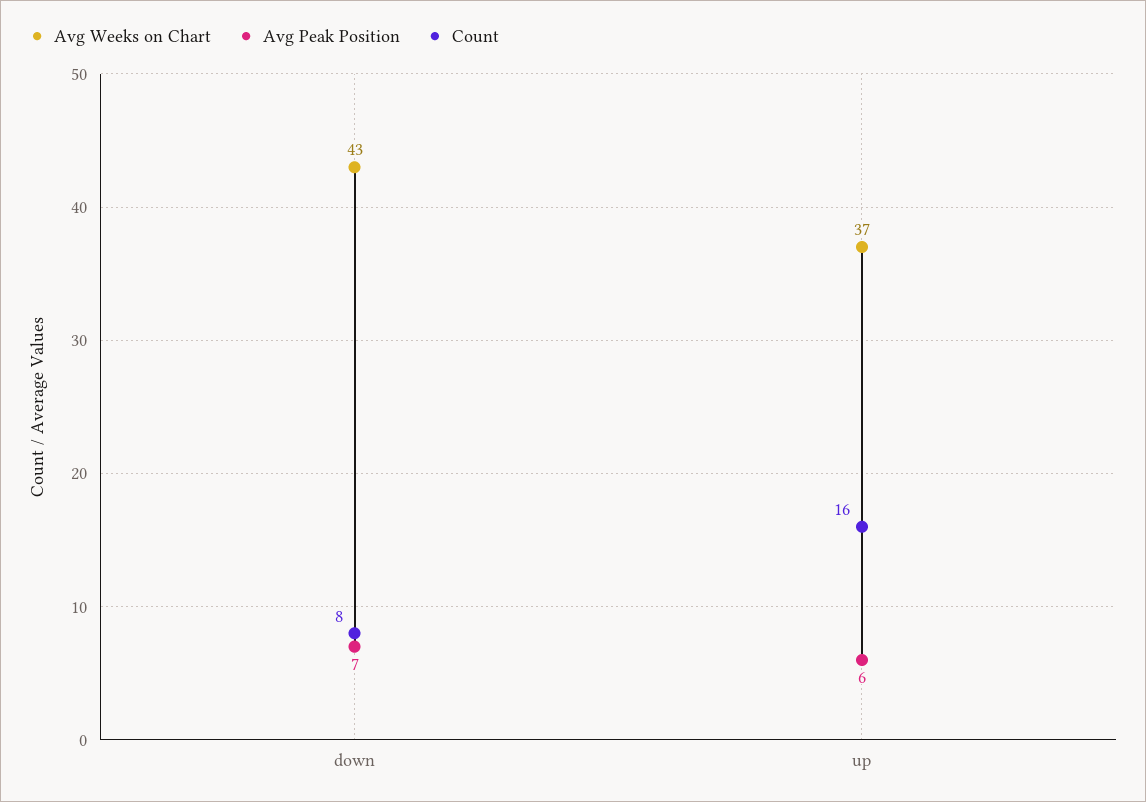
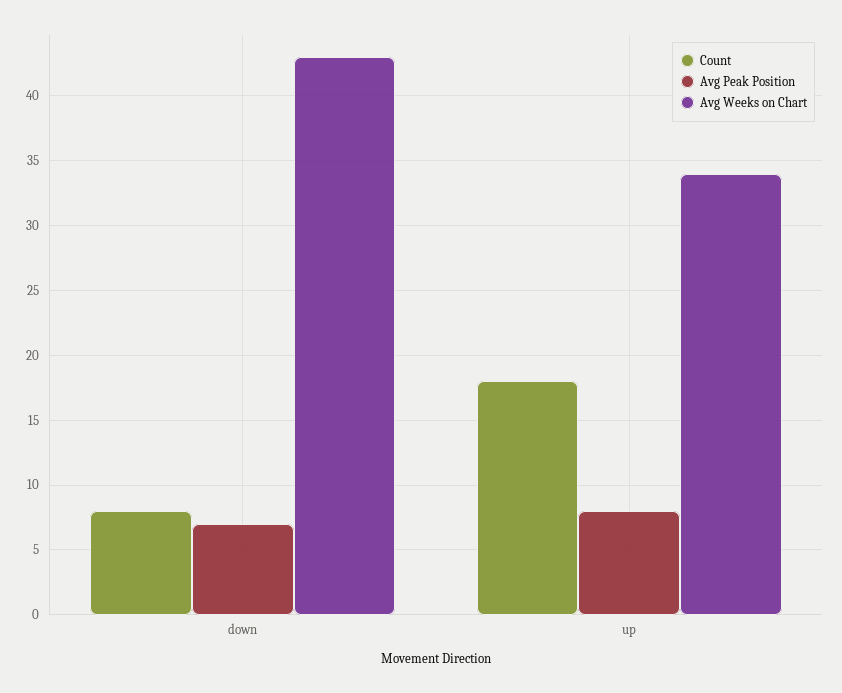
Avg Weeks on Chart, up: 37 -> 34
Avg Peak Position, up: 6 -> 8
Count, up: 16 -> 18

